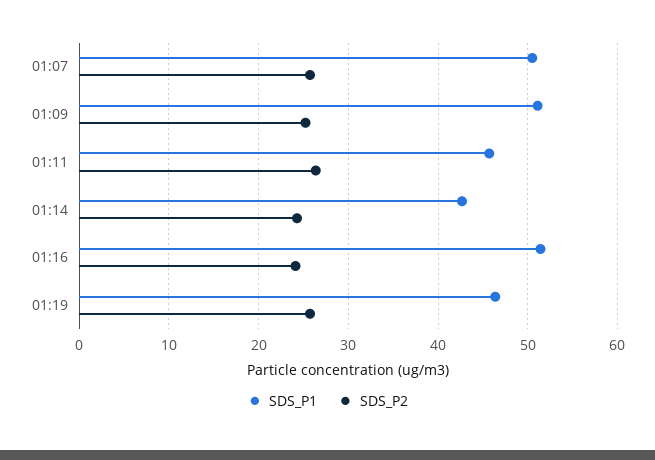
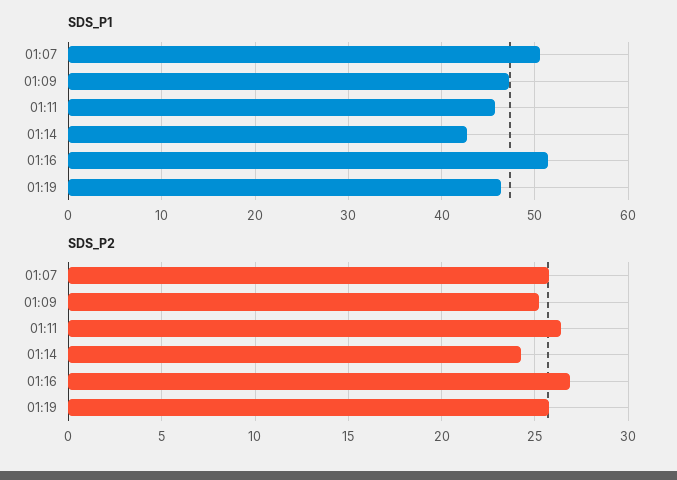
SDS_P1, 01:09: 51 -> 47
SDS_P2, 01:16: 24 -> 27

